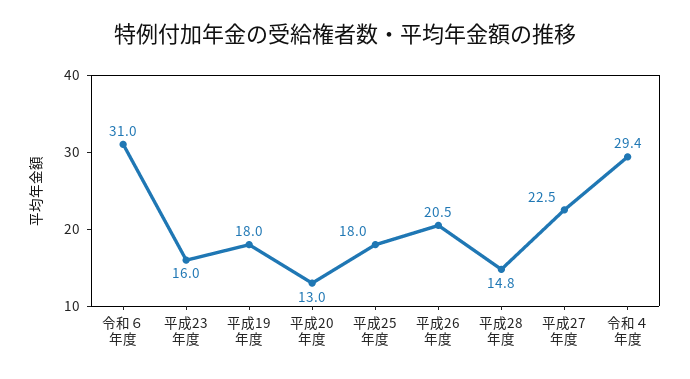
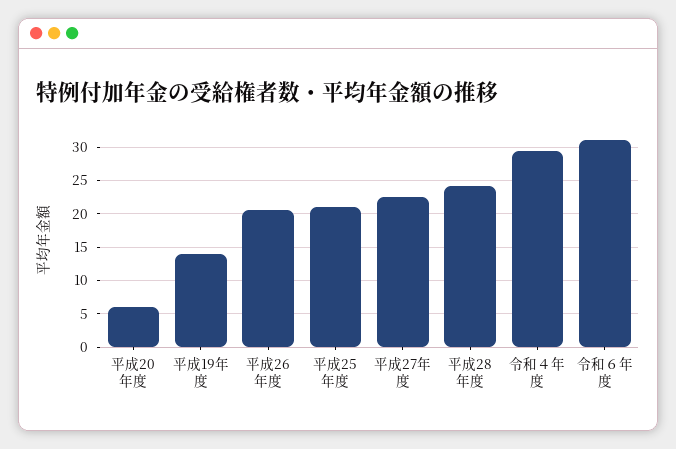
平成23年度: 16 -> none
平成19年度: 18 -> 14
平成20年度: 13 -> 6
平成25年度: 18 -> 21
平成28年度: 14.8 -> 24

